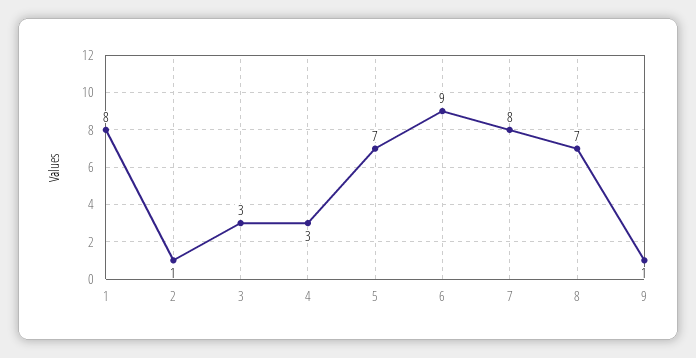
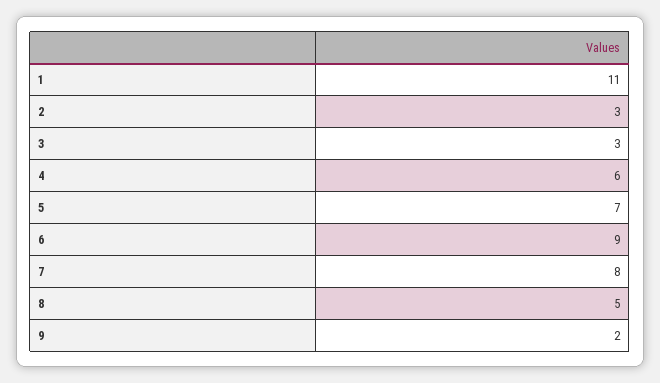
1: 8 -> 11
2: 1 -> 3
4: 3 -> 6
8: 7 -> 5
9: 1 -> 2

